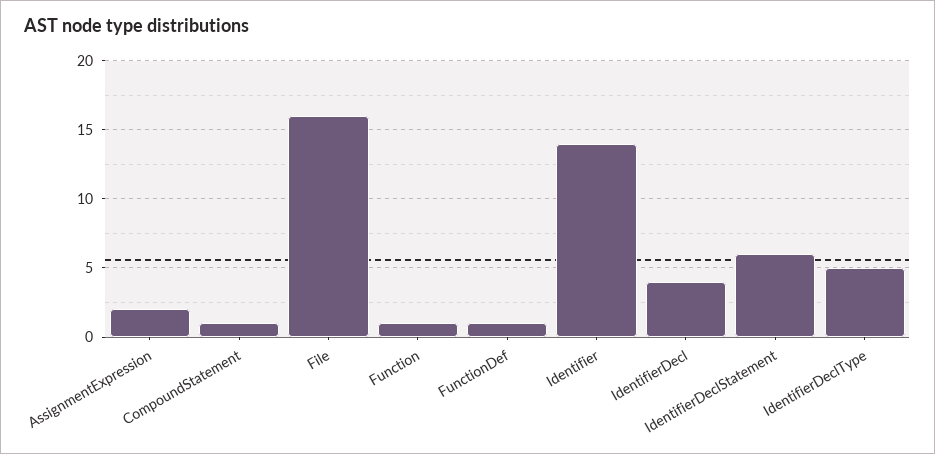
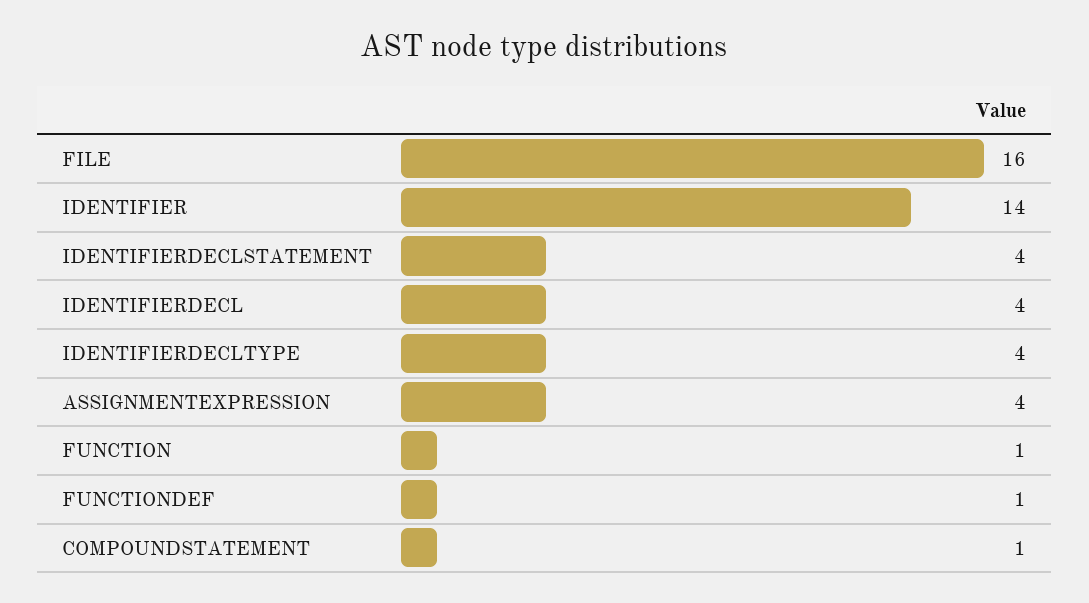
AssignmentExpression: 2 -> 4
IdentifierDeclStatement: 6 -> 4
IdentifierDeclType: 5 -> 4

